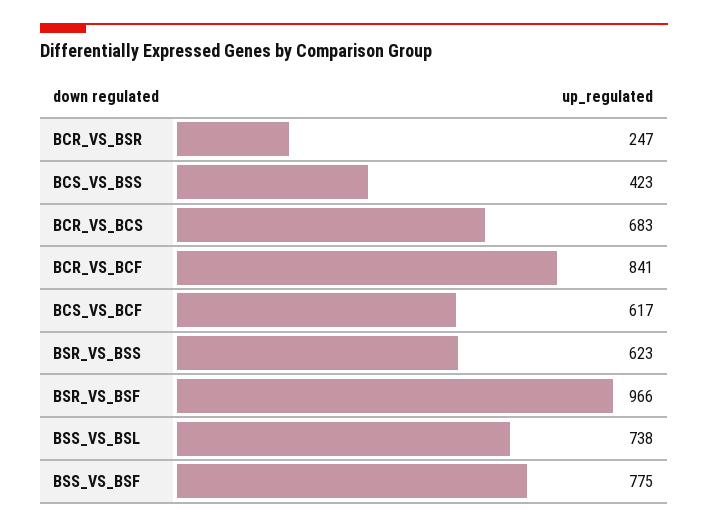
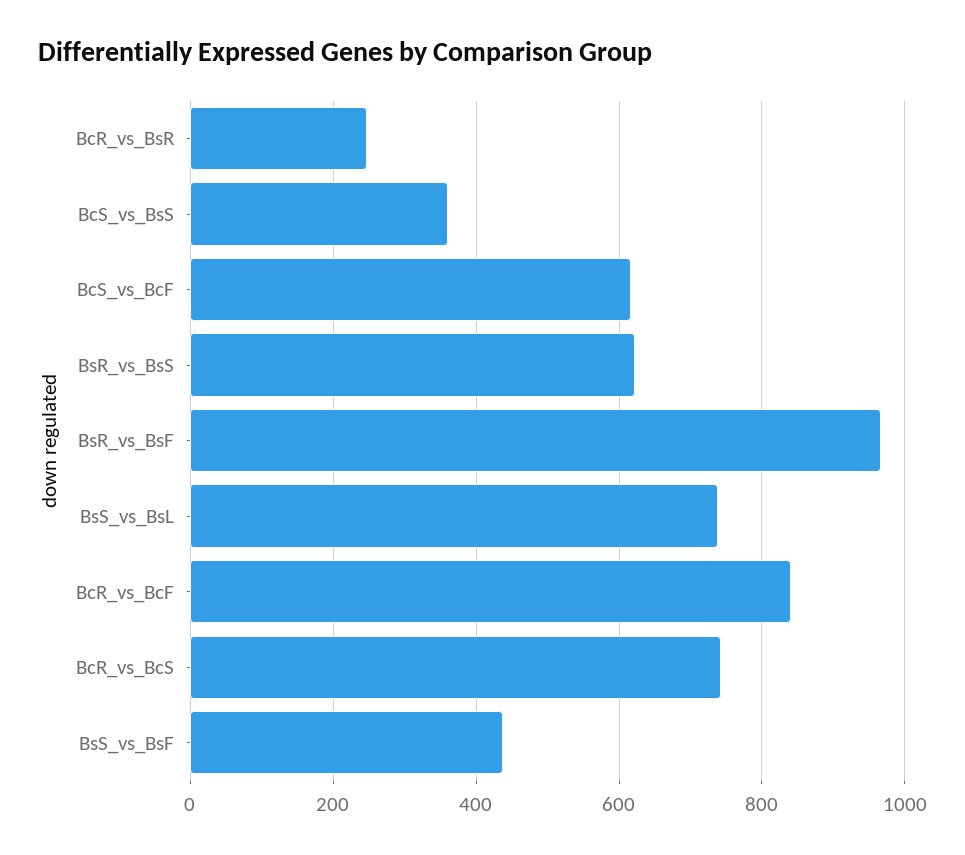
BCS_VS_BSS: 423 -> 360
BCR_VS_BCS: 683 -> 740
BSS_VS_BSF: 775 -> 440

